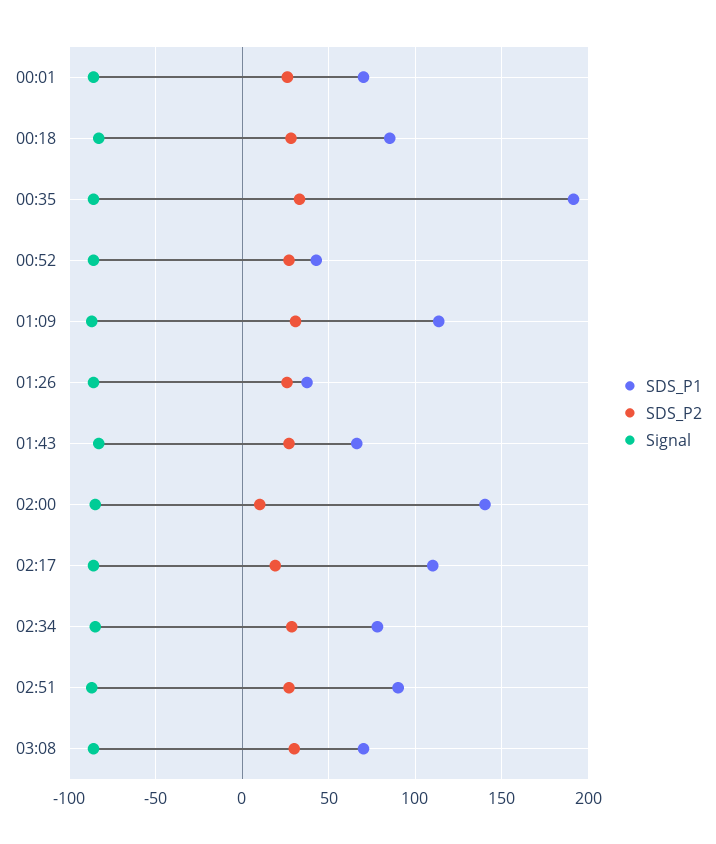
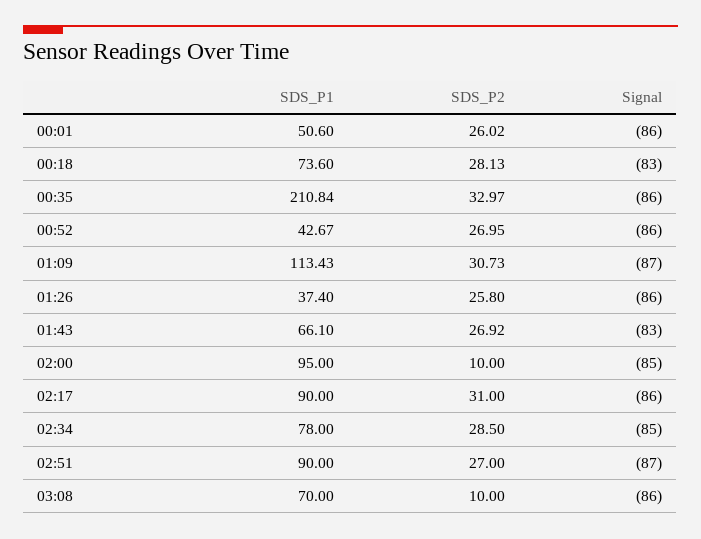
SDS_P1, 00:01: 70 -> 50.6
SDS_P1, 00:18: 85 -> 73.6
SDS_P1, 00:35: 190 -> 210.84
SDS_P1, 02:00: 140 -> 95
SDS_P1, 02:17: 110 -> 90
SDS_P2, 02:17: 20 -> 31
SDS_P2, 03:08: 30 -> 10

